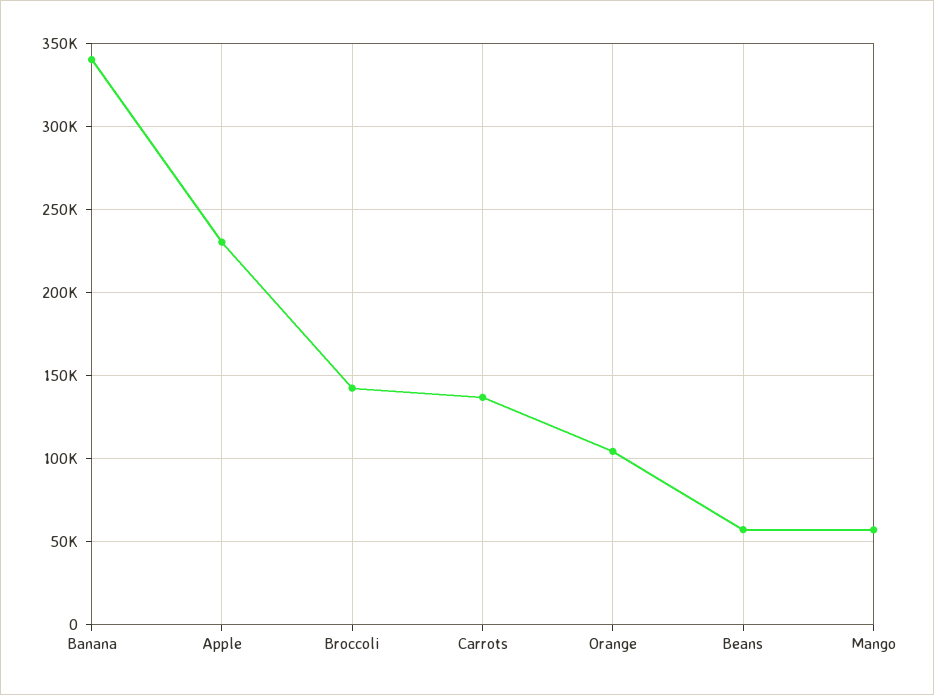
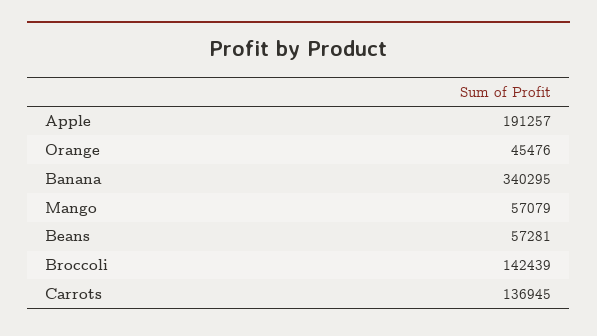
Apple: 230000 -> 191257
Orange: 105000 -> 45476

